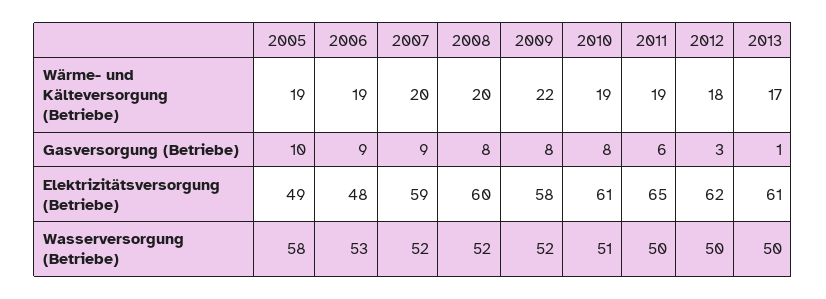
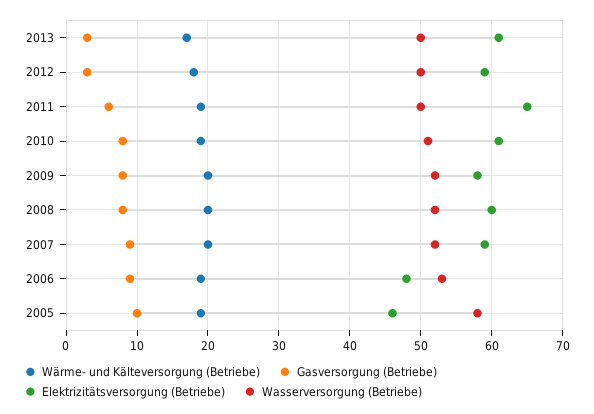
Wärme- und Kälteversorgung (Betriebe), 2009: 22 -> 20
Gasversorgung (Betriebe), 2013: 1 -> 3
Elektrizitätsversorgung (Betriebe), 2005: 49 -> 46
Elektrizitätsversorgung (Betriebe), 2012: 62 -> 59

